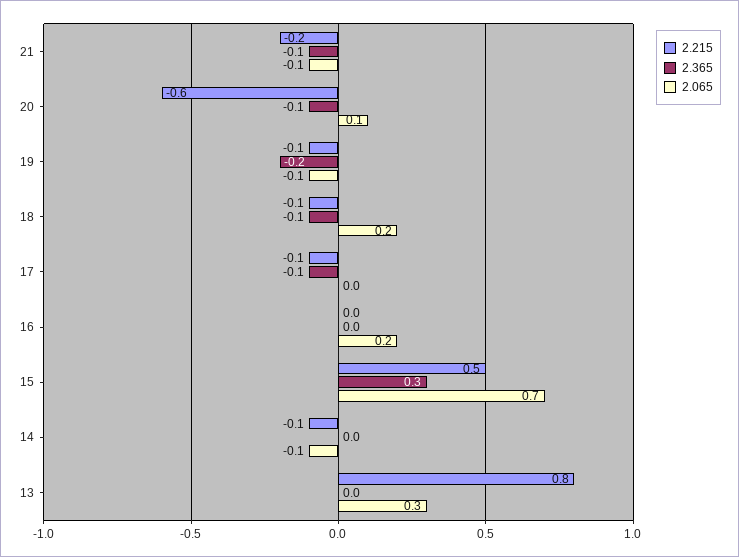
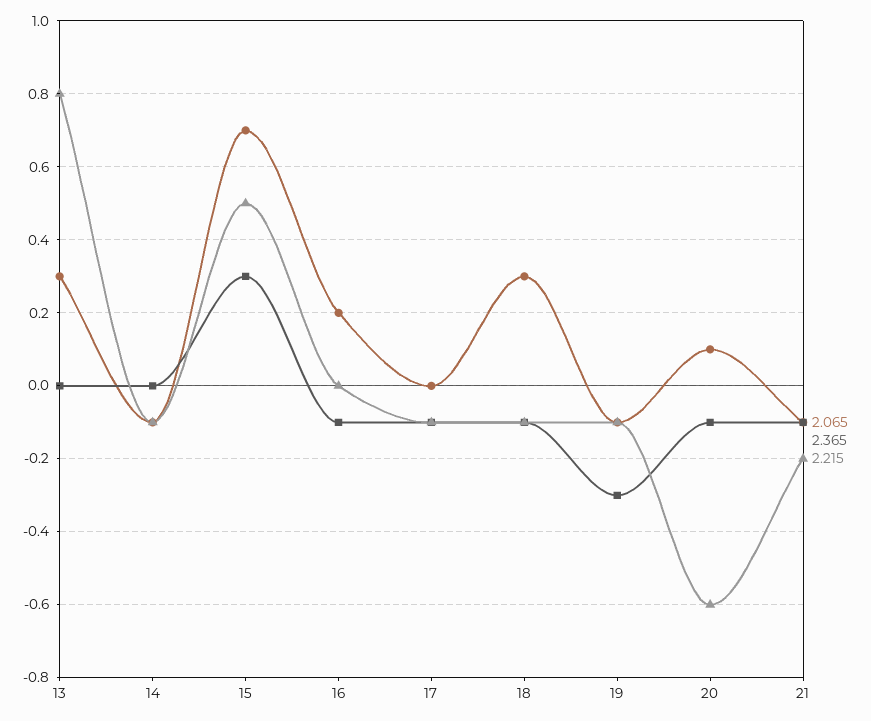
2.365, 19: -0.2 -> -0.3
2.065, 18: 0.2 -> 0.3
2.365, 16: 0 -> -0.1

